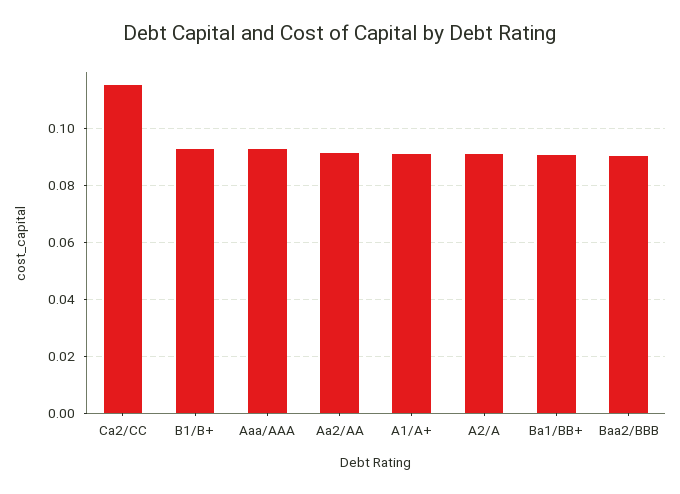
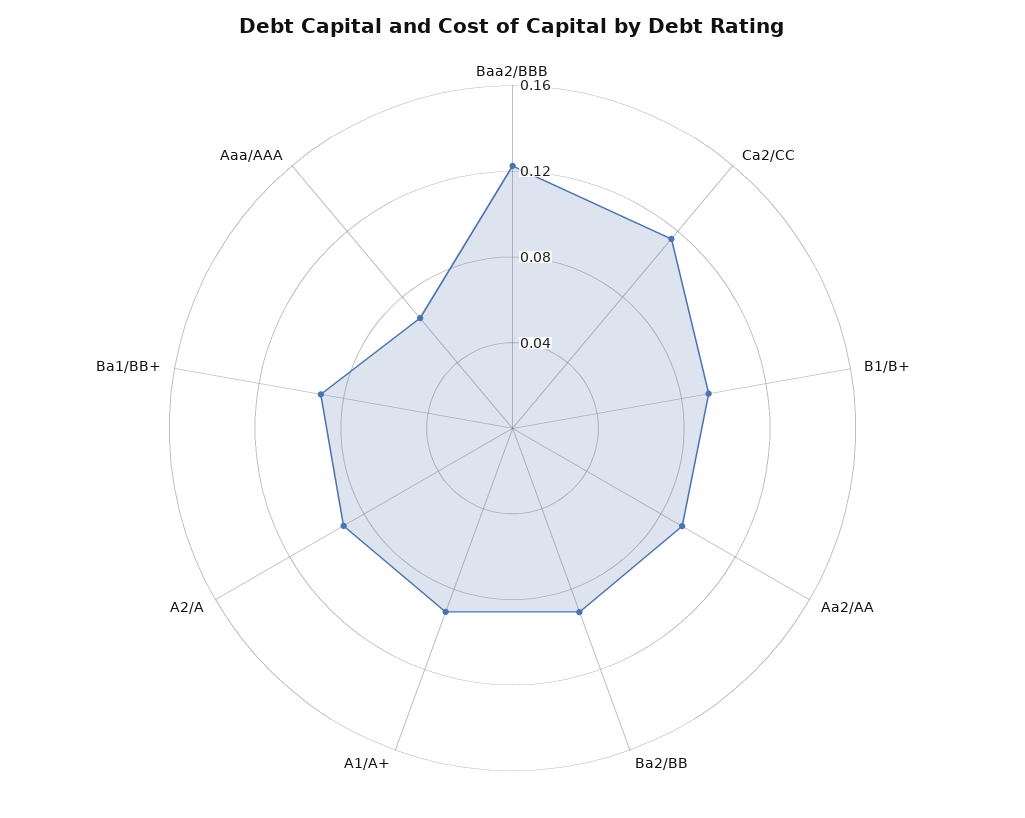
Aaa/AAA: 0.0925 -> 0.07
Baa2/BBB: 0.09 -> 0.12
Ba2/BB: none -> 0.09

